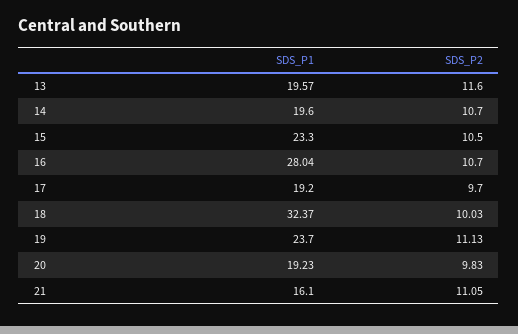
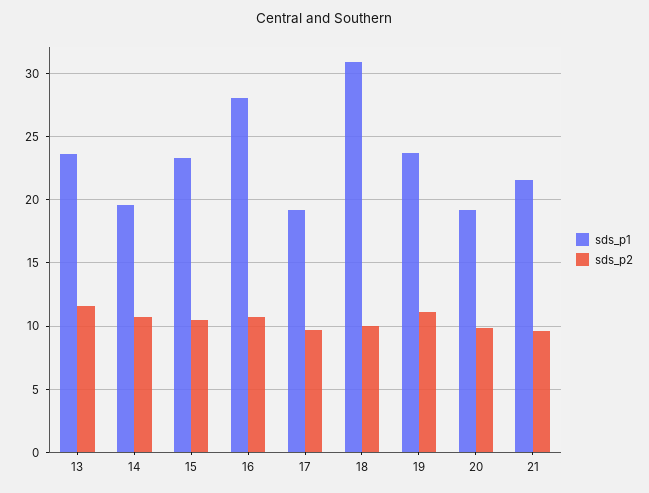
SDS_P1, 13: 19.57 -> 23.5
SDS_P1, 18: 32.37 -> 31
SDS_P1, 21: 16.1 -> 21.5
SDS_P2, 21: 11.05 -> 9.5

